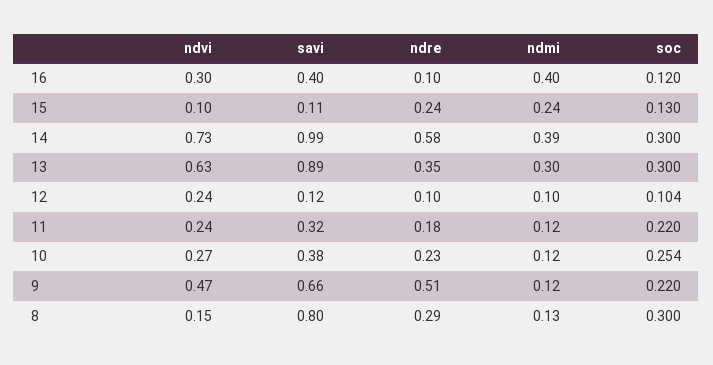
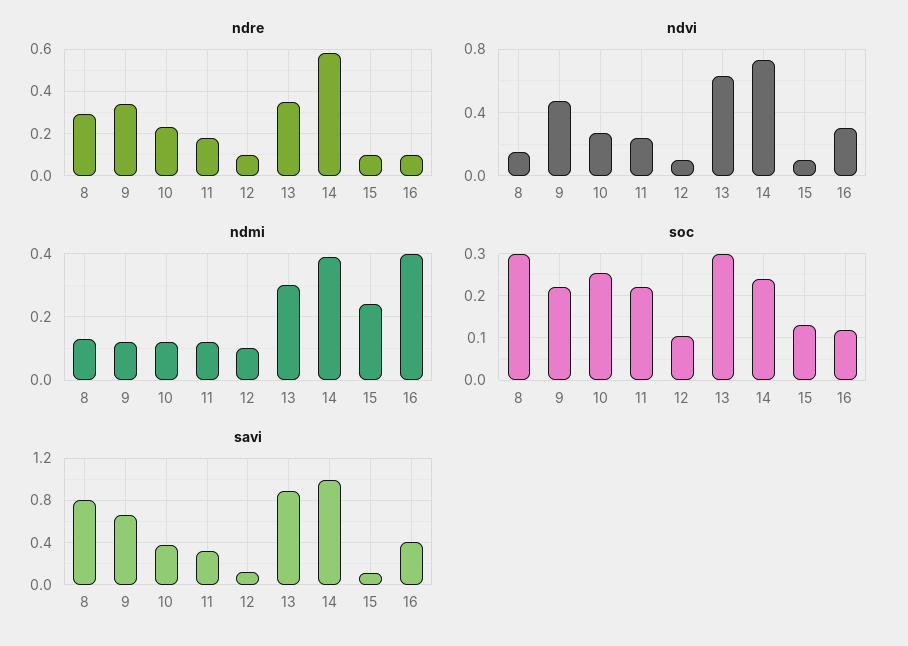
ndre, 15: 0.24 -> 0.1
soc, 14: 0.3 -> 0.24
ndvi, 12: 0.24 -> 0.1
ndre, 9: 0.51 -> 0.35

